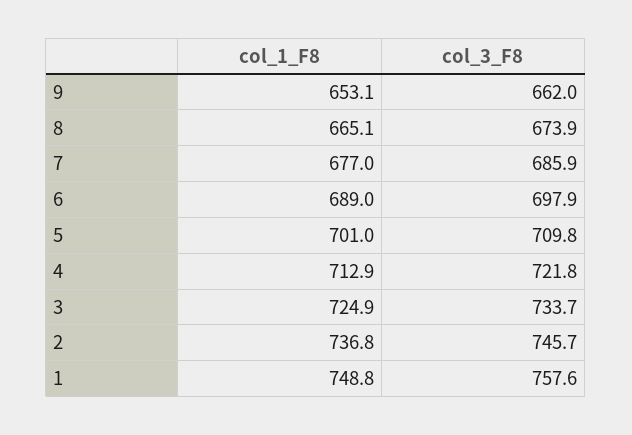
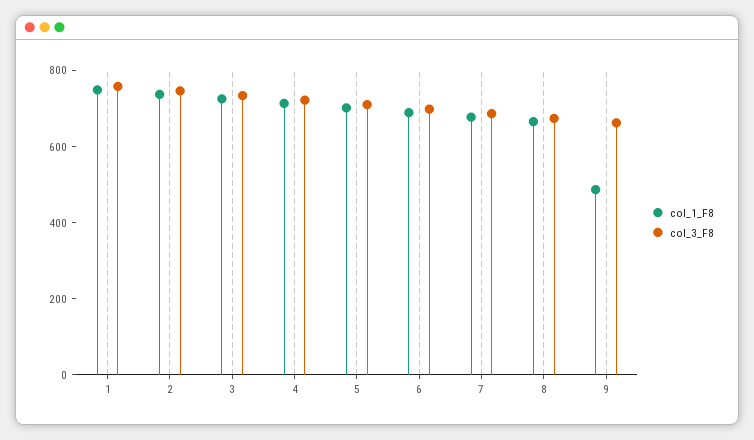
col_1_F8, 9: 653.1 -> 500

